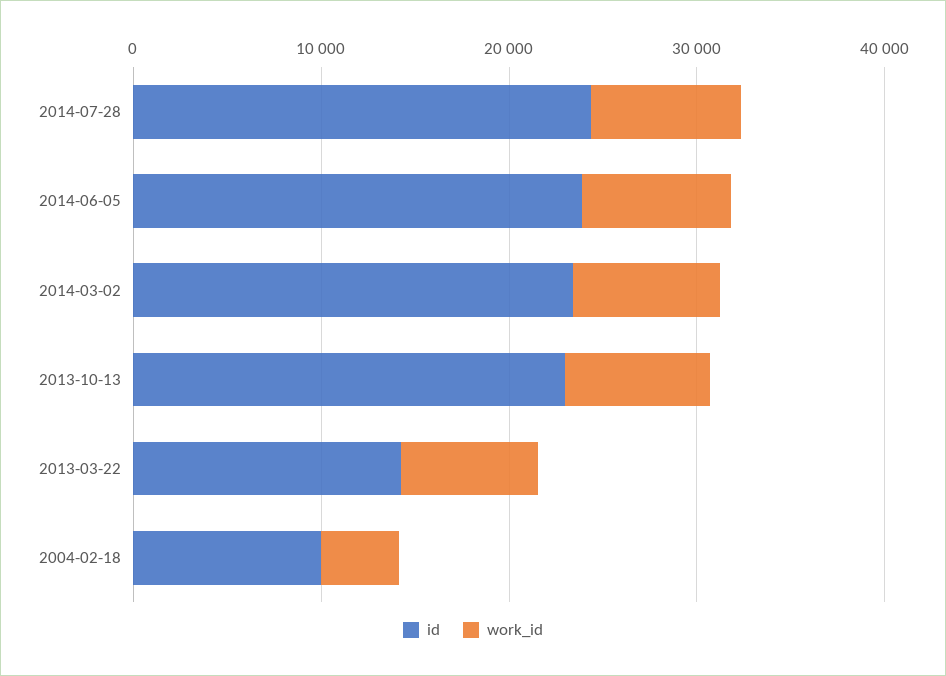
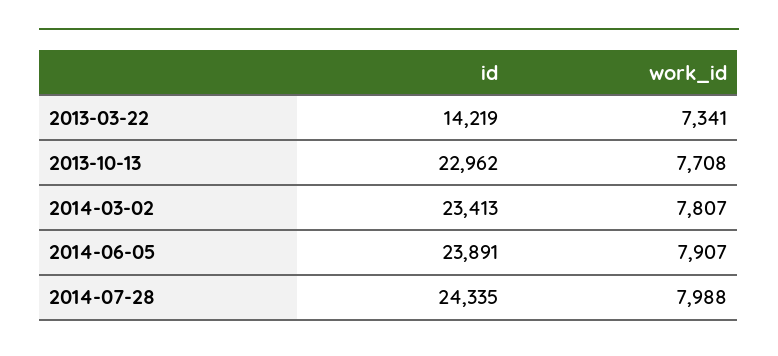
id, 2004-02-18: 10000 -> none
work_id, 2004-02-18: 4000 -> none

